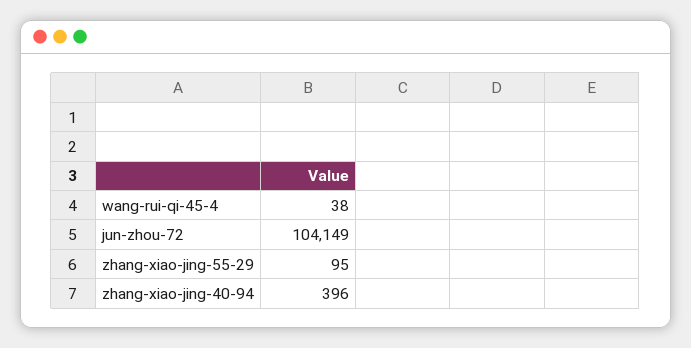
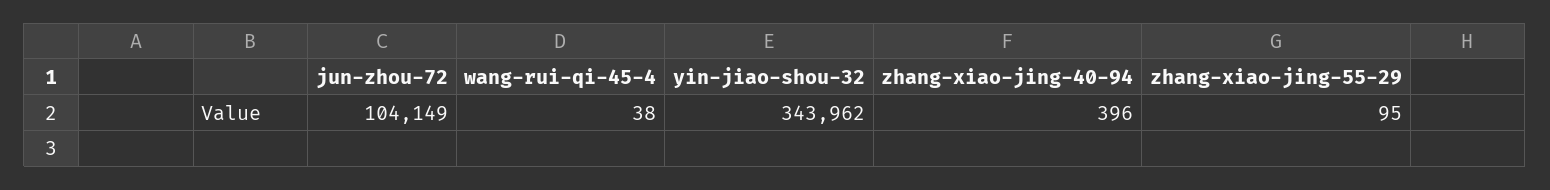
yin-jiao-shou-32: none -> 343962

